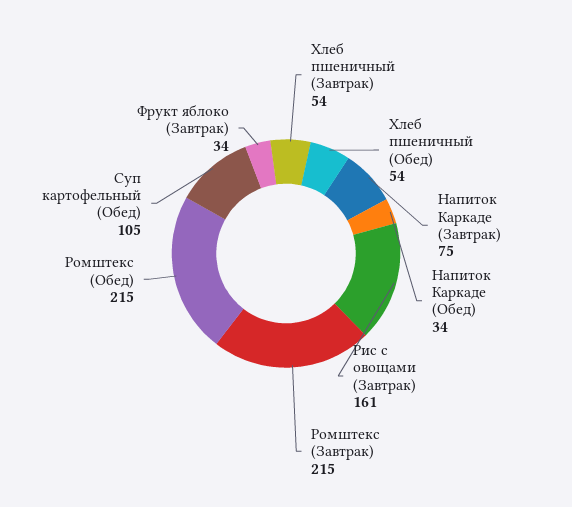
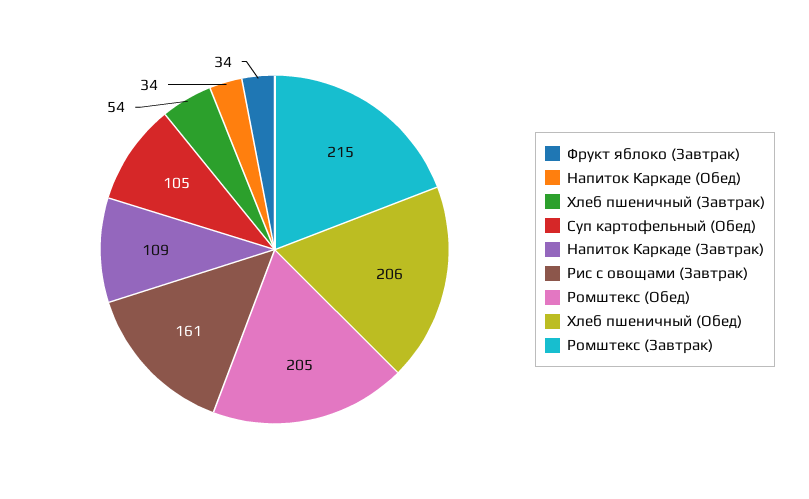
Хлеб пшеничный (Обед): 54 -> 206
Напиток Каркаде (Завтрак): 75 -> 109
Ромштекс (Обед): 215 -> 205

